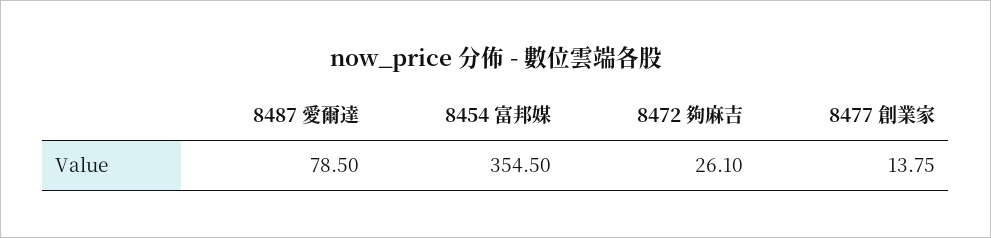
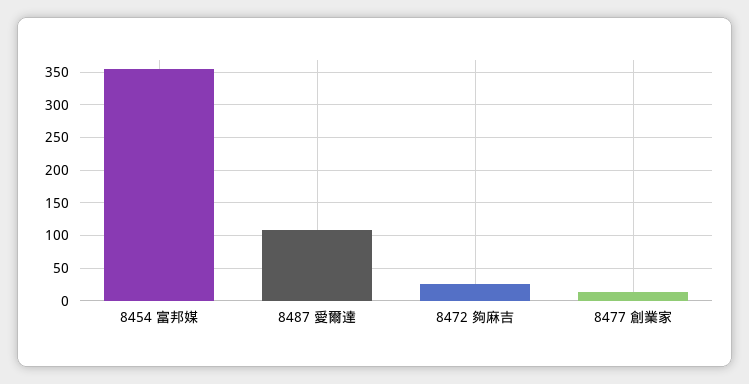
8487 愛爾達: 78.5 -> 110

